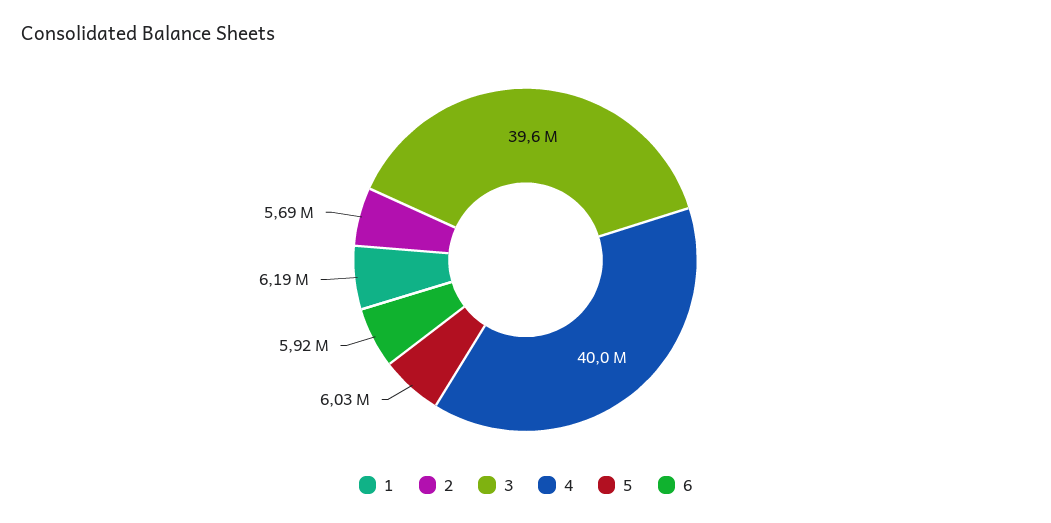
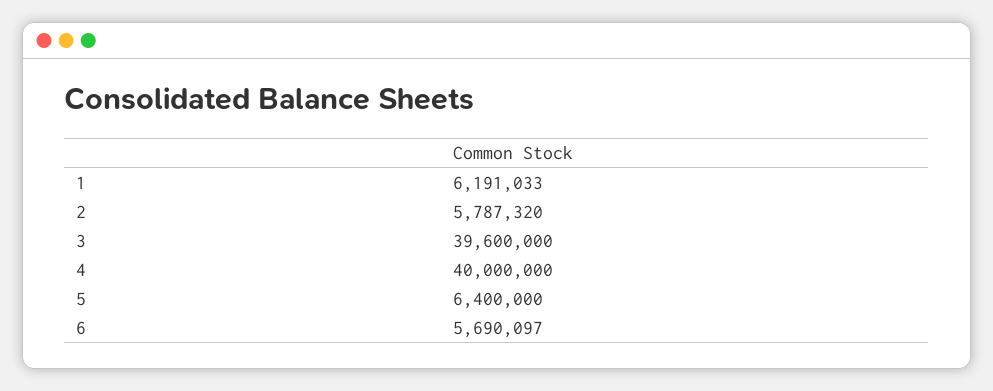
2: 5690000 -> 5787320
5: 6030000 -> 6400000
6: 5920000 -> 5690097

